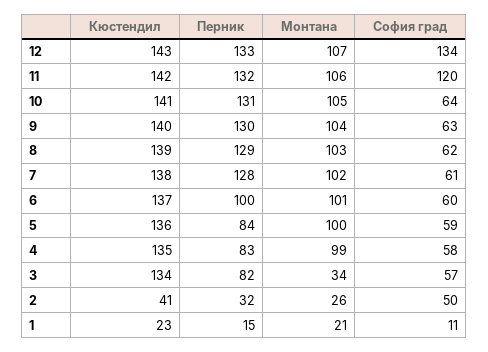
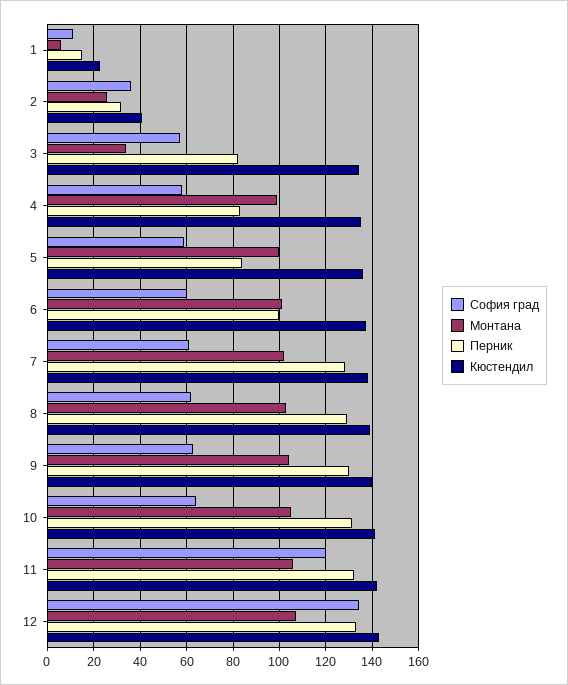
София град, 2: 50 -> 35
Монтана, 1: 21 -> 5

